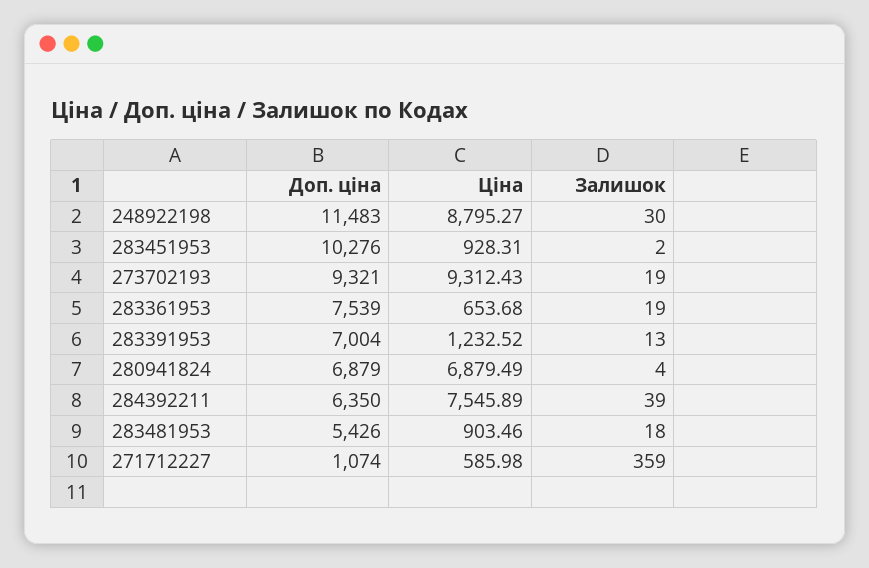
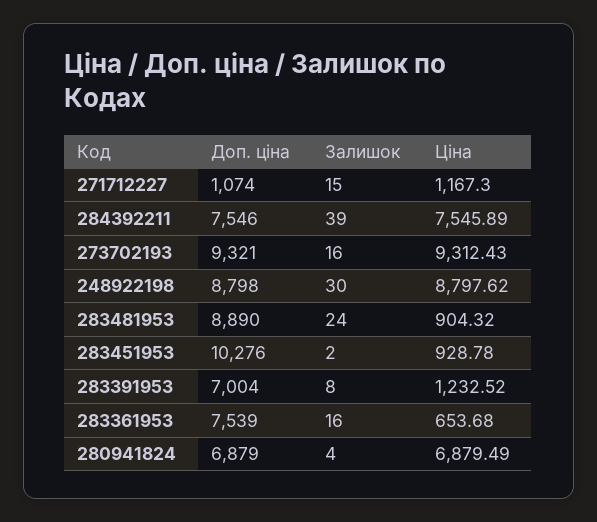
Доп. ціна, 248922198: 11483 -> 8798
Ціна, 248922198: 8795.27 -> 8797.62
Ціна, 283451953: 928.31 -> 928.78
Залишок, 273702193: 19 -> 16
Залишок, 283361953: 19 -> 16
Залишок, 283391953: 13 -> 8
Доп. ціна, 284392211: 6350 -> 7546
Доп. ціна, 283481953: 5426 -> 8890
Ціна, 283481953: 903.46 -> 904.32
Залишок, 283481953: 18 -> 24
Ціна, 271712227: 585.98 -> 1167.3
Залишок, 271712227: 359 -> 15

